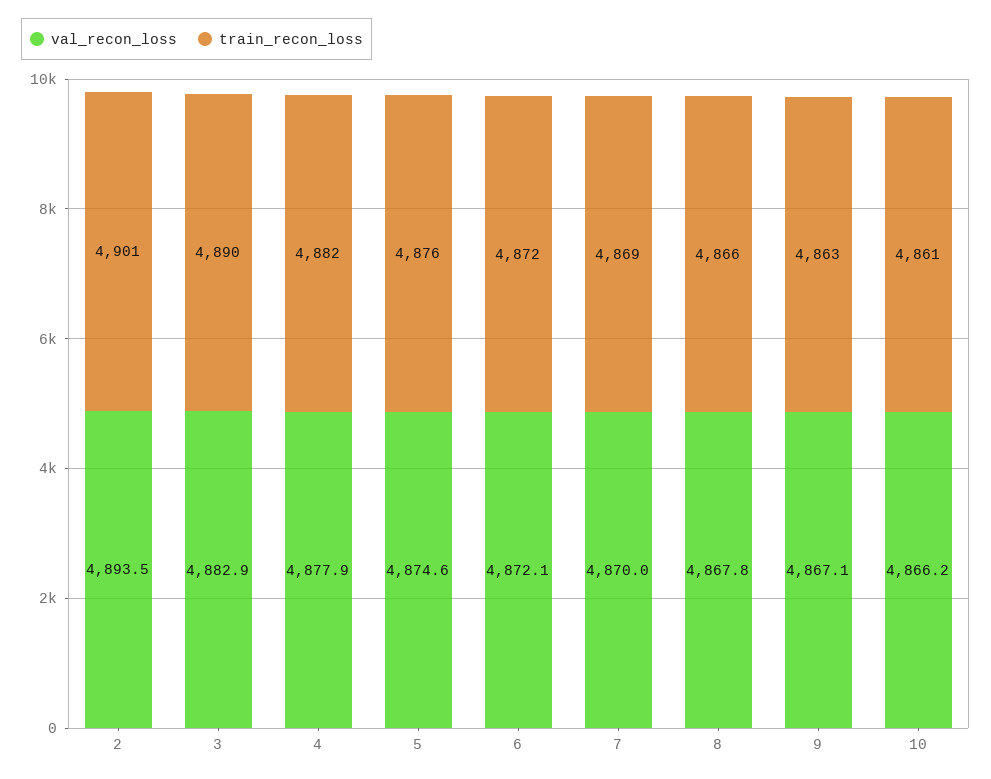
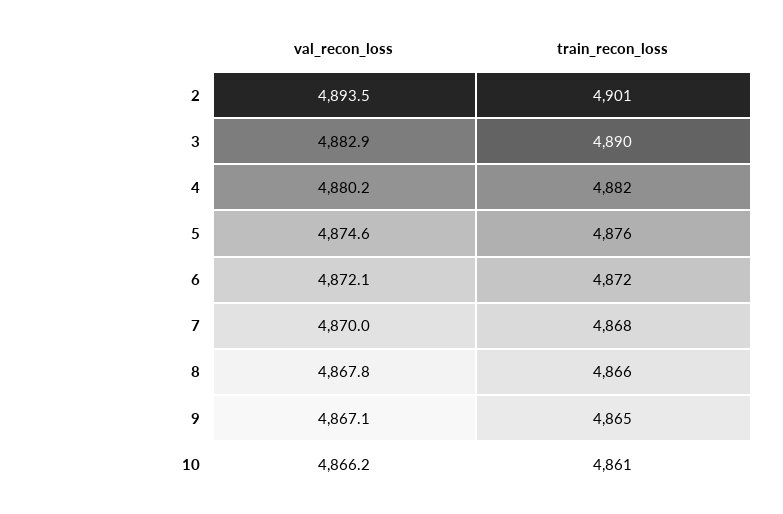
val_recon_loss, 4: 4877.9 -> 4880.2
train_recon_loss, 7: 4869 -> 4868
train_recon_loss, 9: 4863 -> 4865

